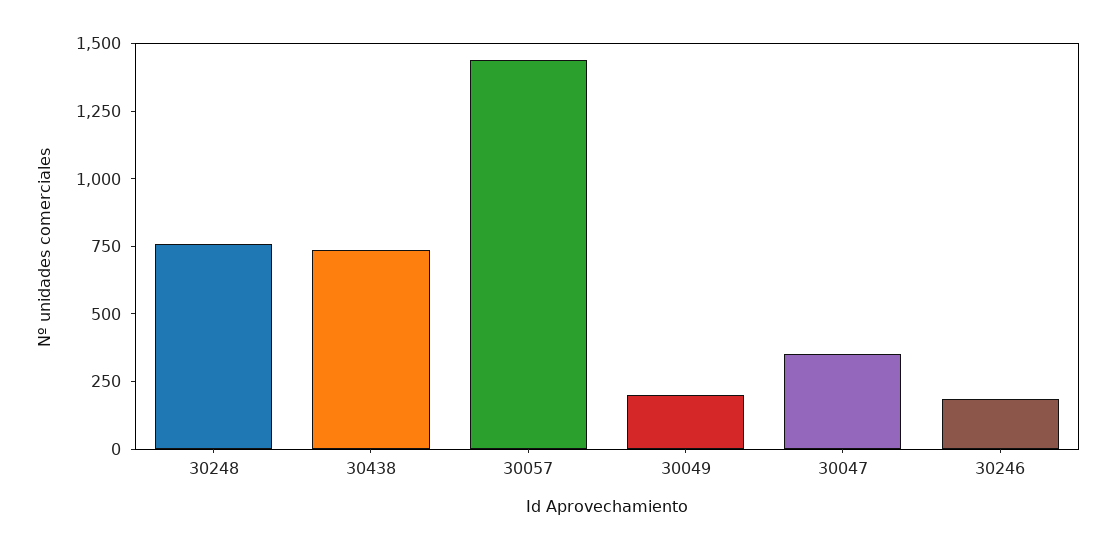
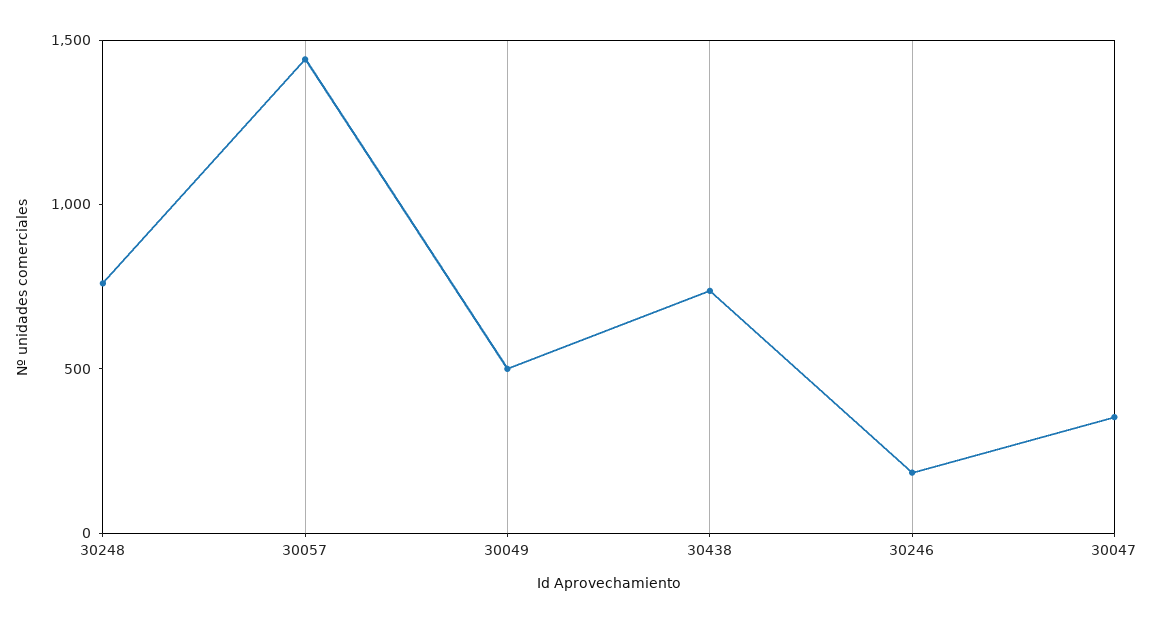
30049: 200 -> 500

